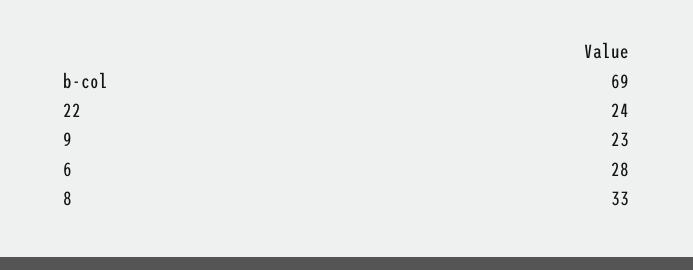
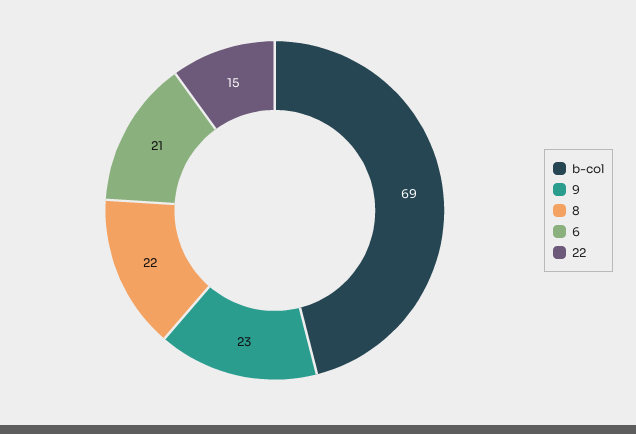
22: 24 -> 15
6: 28 -> 21
8: 33 -> 22

